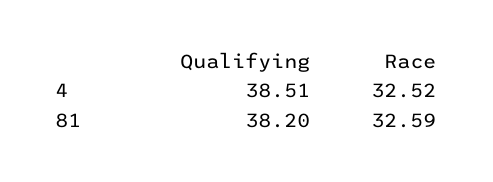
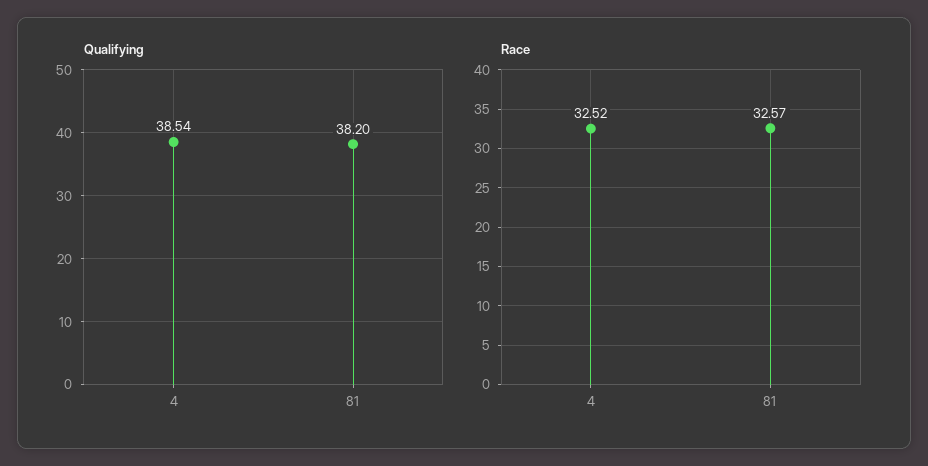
Qualifying, 4: 38.51 -> 38.54
Race, 81: 32.59 -> 32.57

